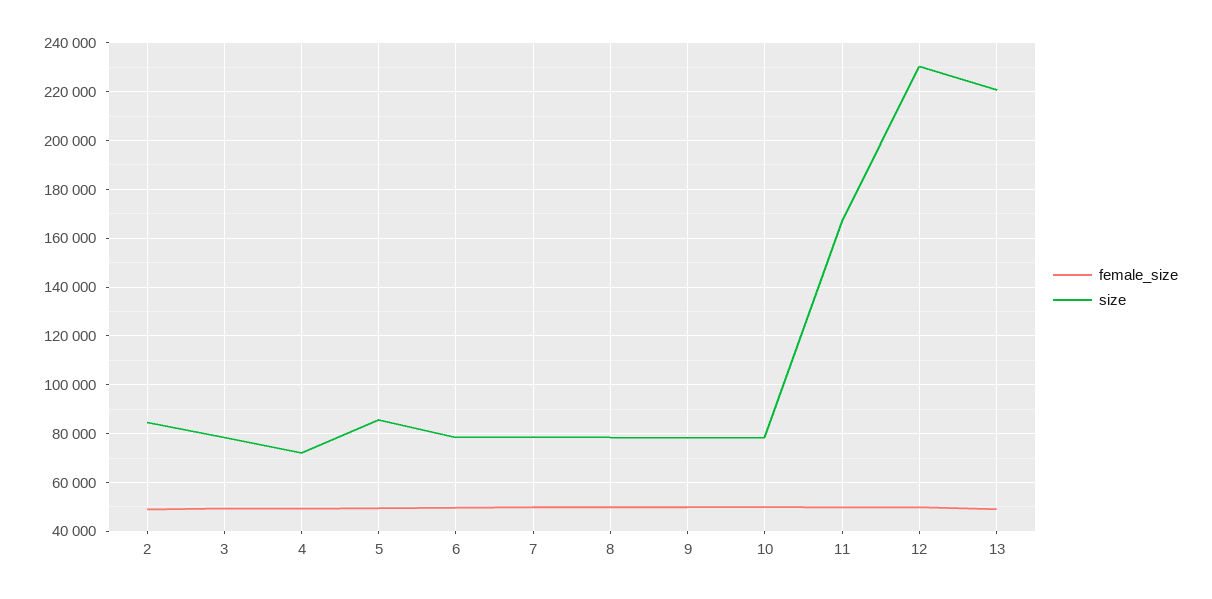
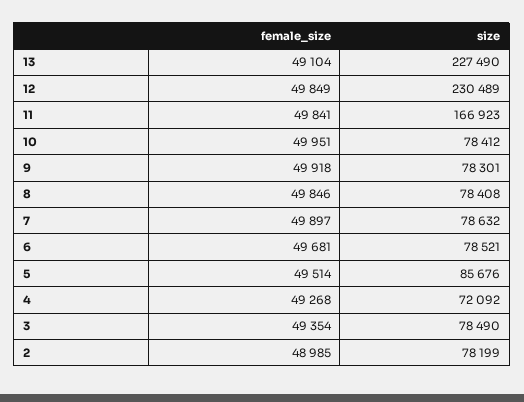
size, 2: 85000 -> 78199
size, 13: 220000 -> 227490

